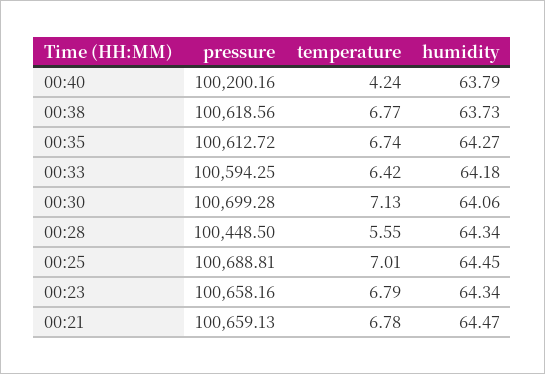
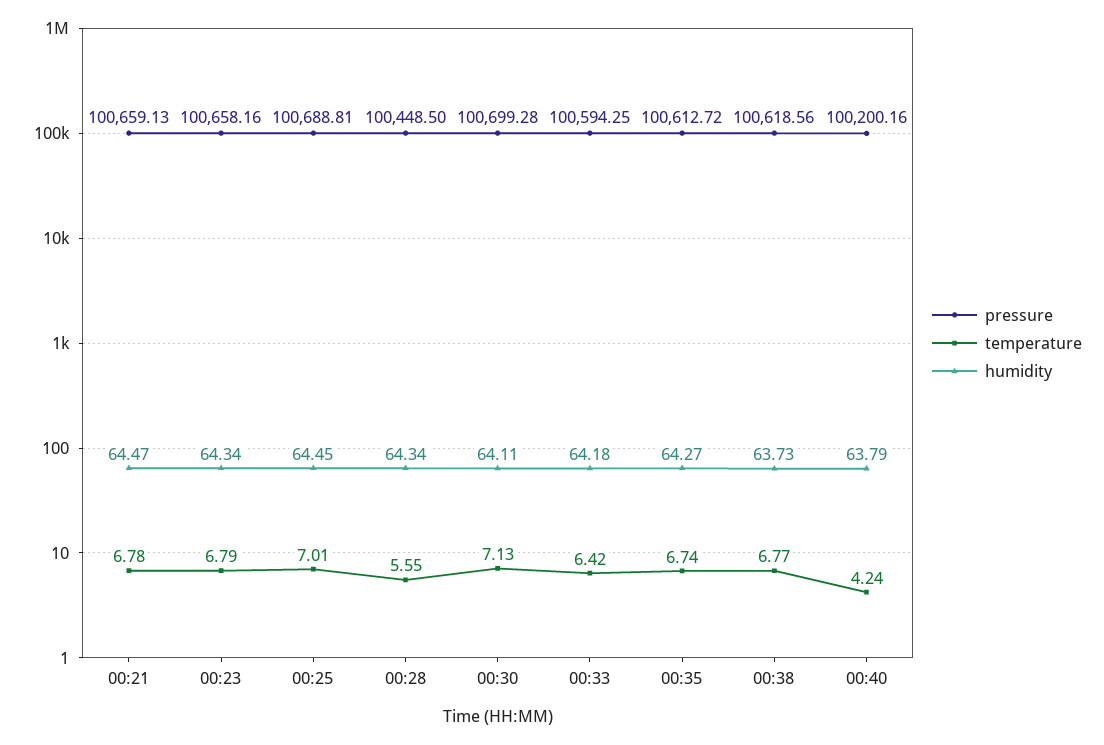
humidity, 00:30: 64.06 -> 64.11

